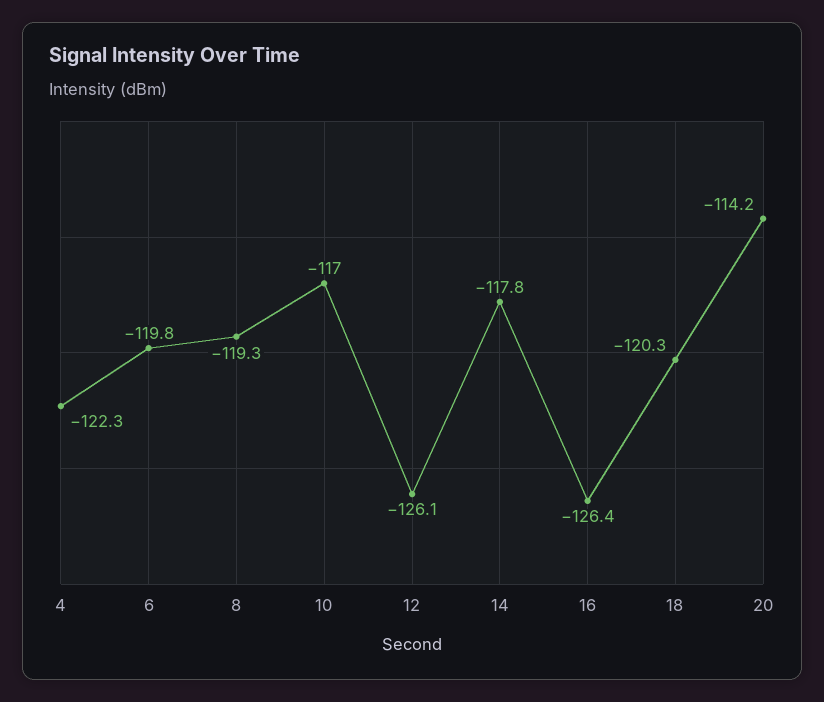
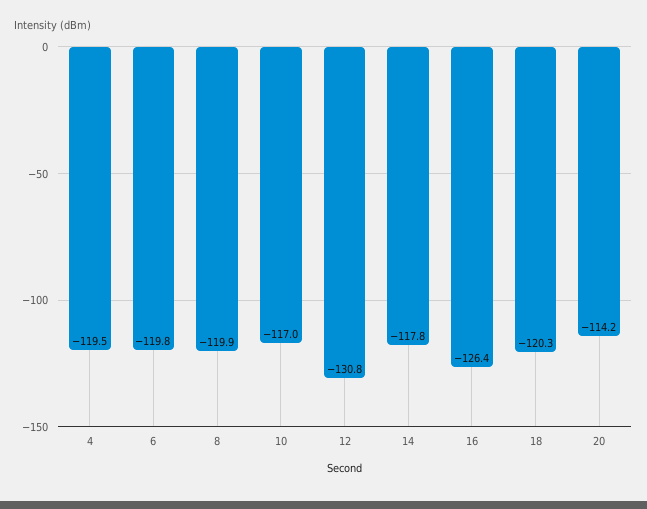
4: -122.3 -> -119.5
8: -119.3 -> -119.9
12: -126.1 -> -130.8

